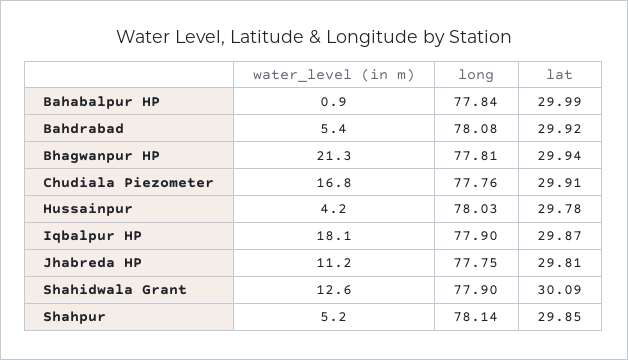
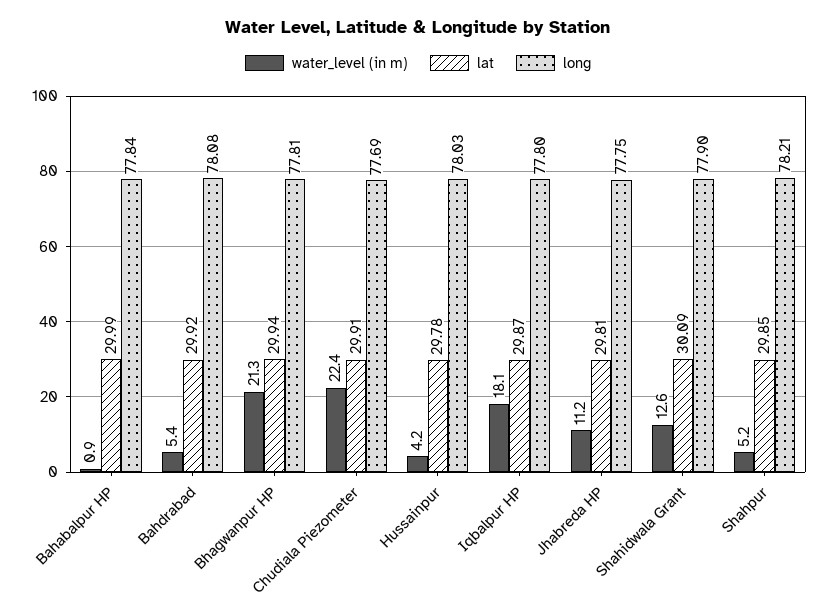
water_level (in m), Chudiala Piezometer: 16.8 -> 22.4
long, Chudiala Piezometer: 77.76 -> 77.69
long, Iqbalpur HP: 77.9 -> 77.8
long, Shahpur: 78.14 -> 78.21

